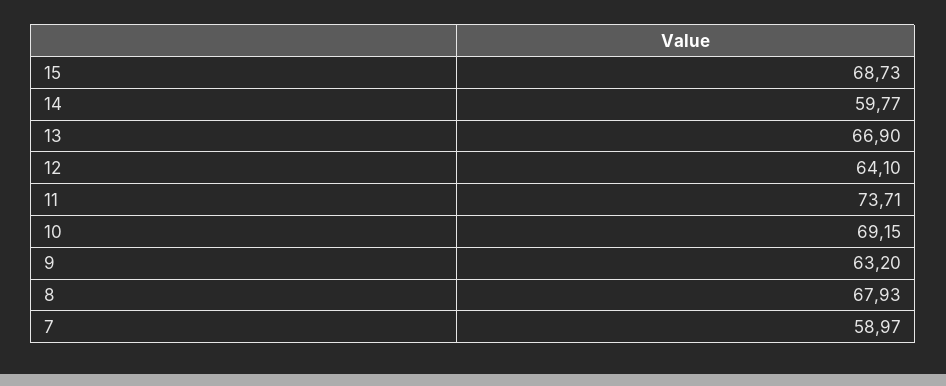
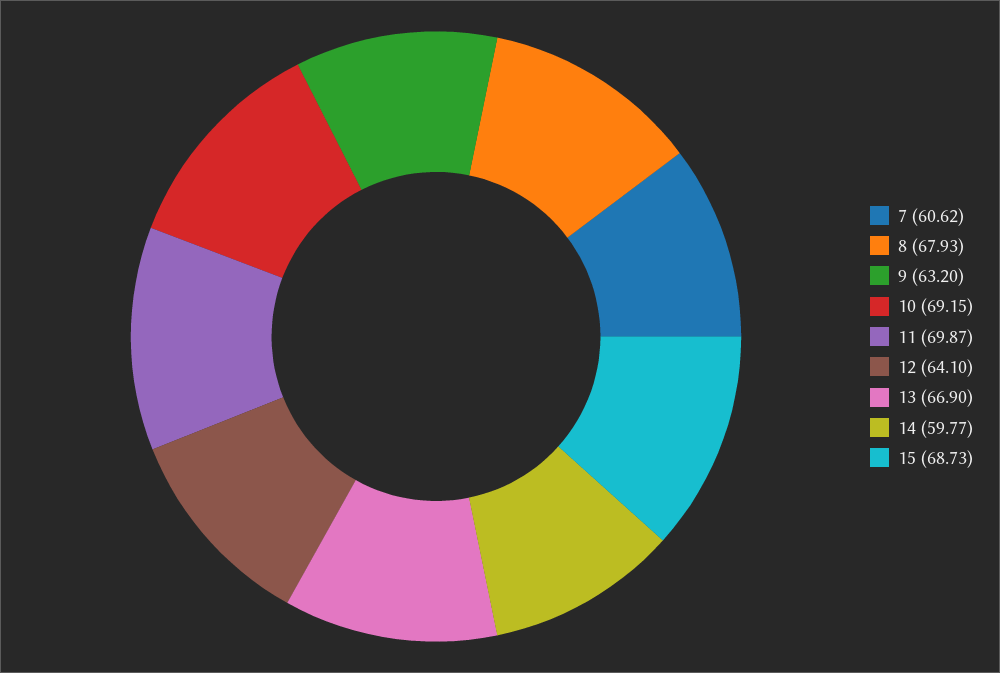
11: 73.71 -> 69.87
7: 58.97 -> 60.62

